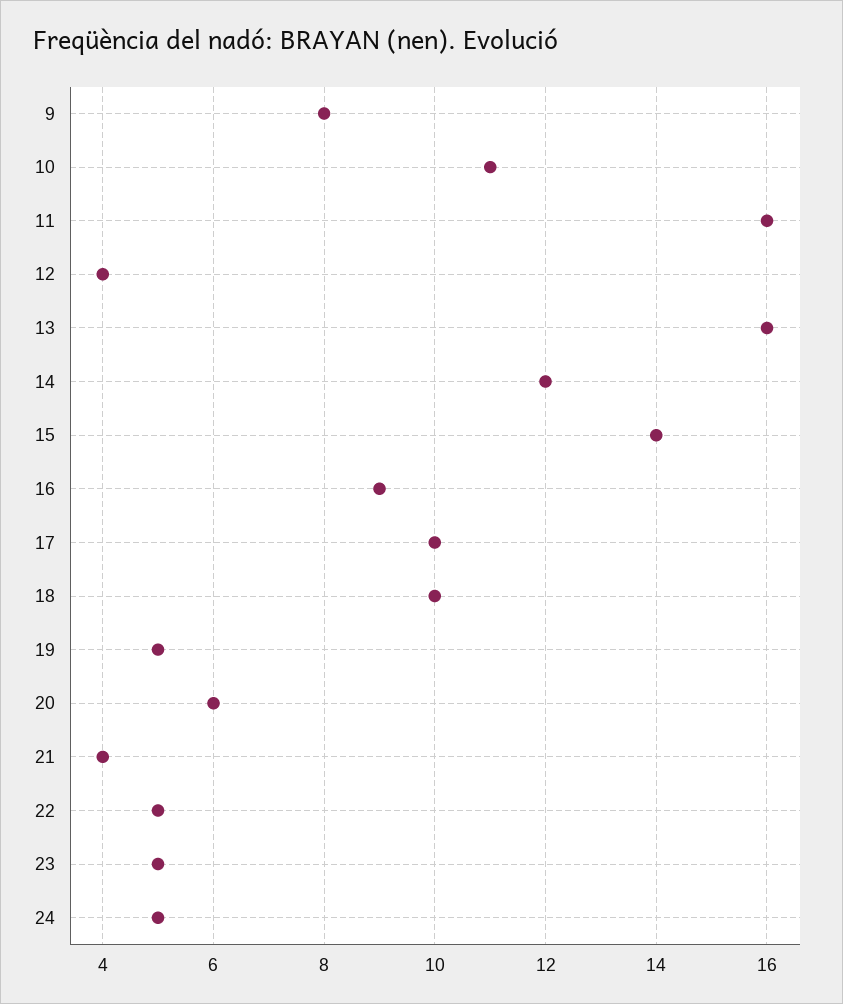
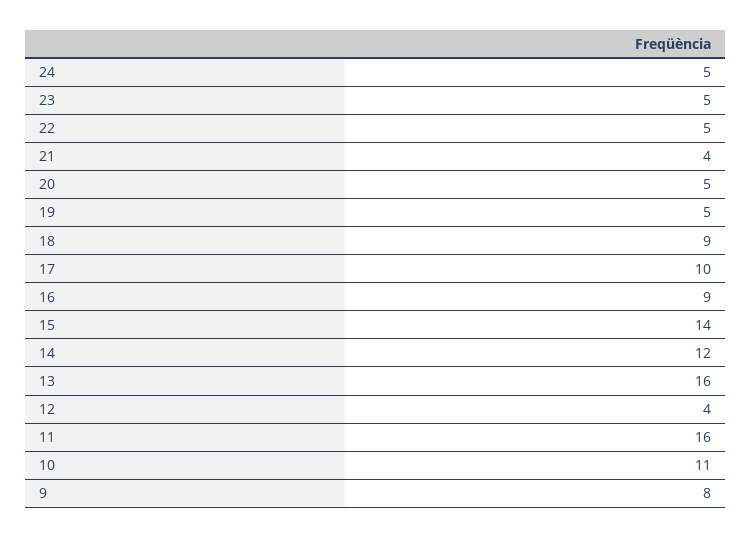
18: 10 -> 9
20: 6 -> 5

